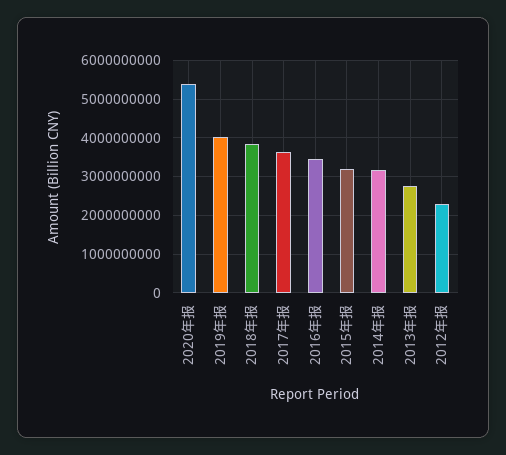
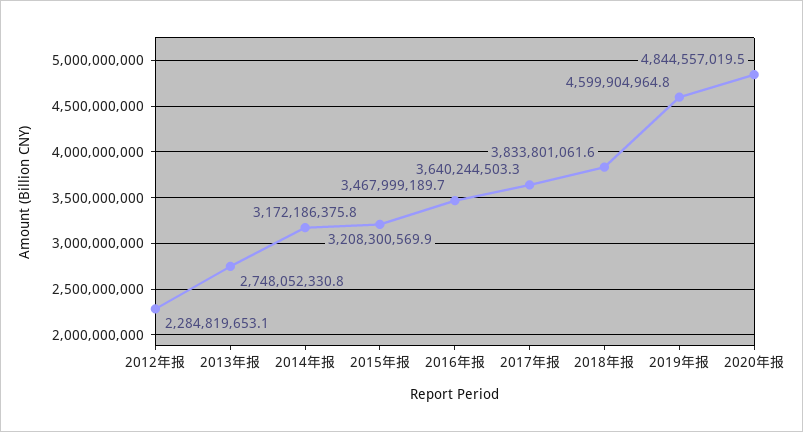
2020年报: 5400000000 -> 4844557019.5
2019年报: 4000000000 -> 4599904964.8

